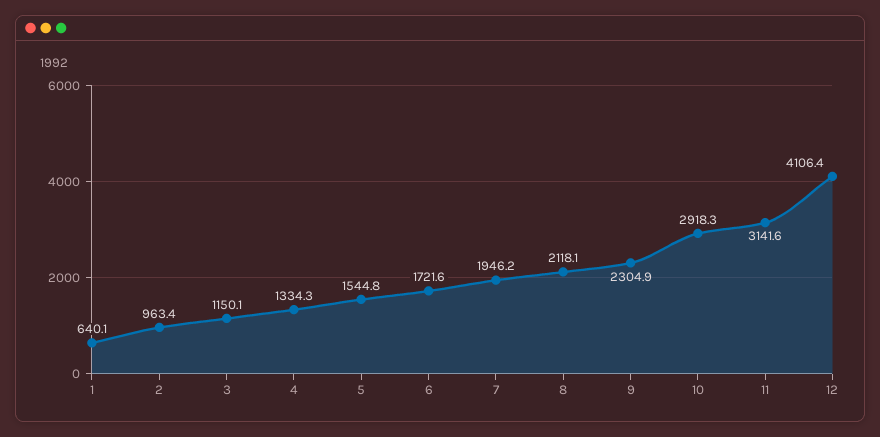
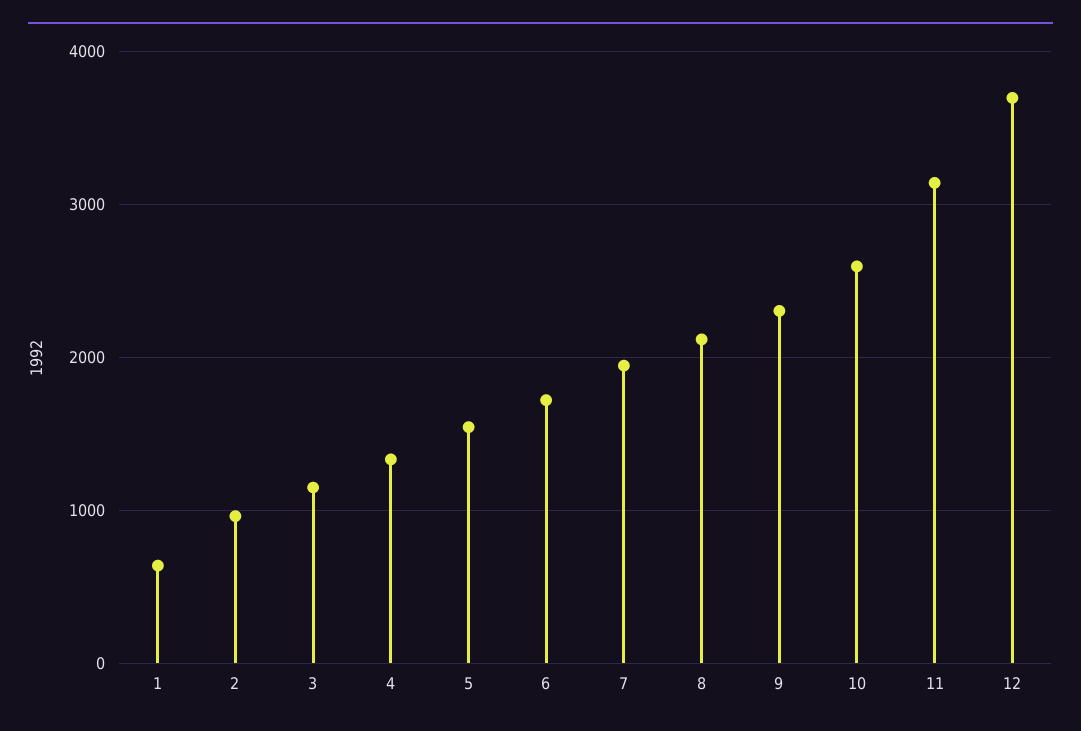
10: 2918.3 -> 2600
12: 4106.4 -> 3700

